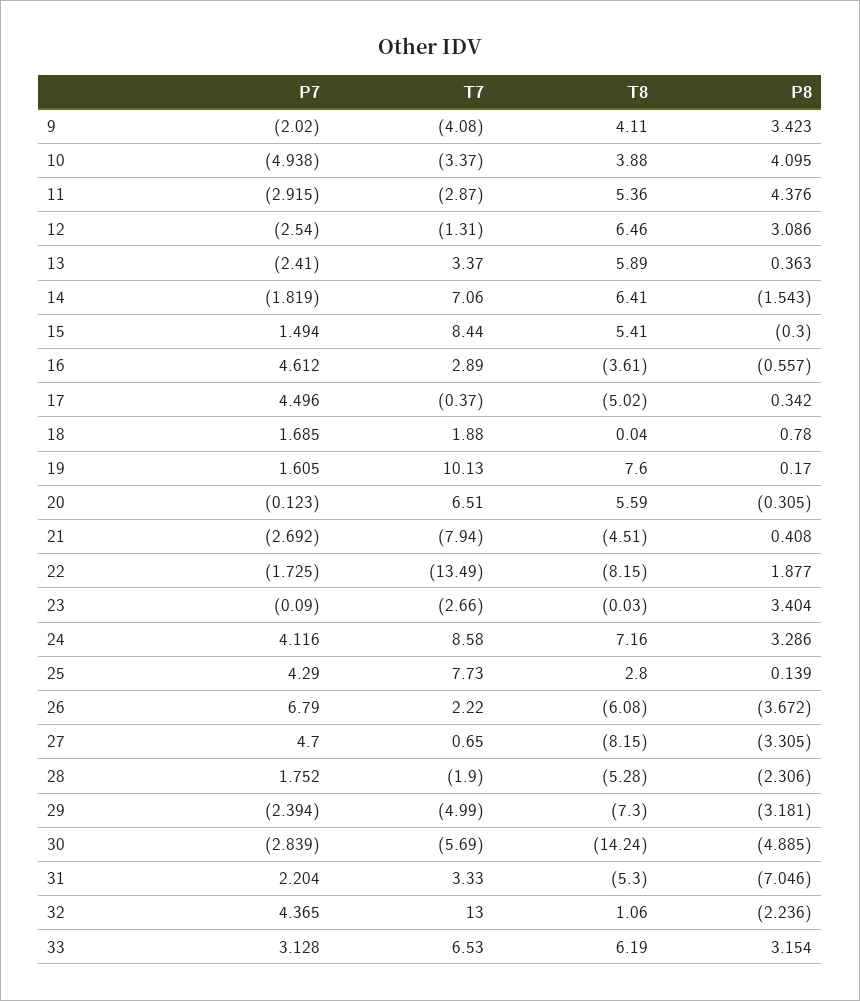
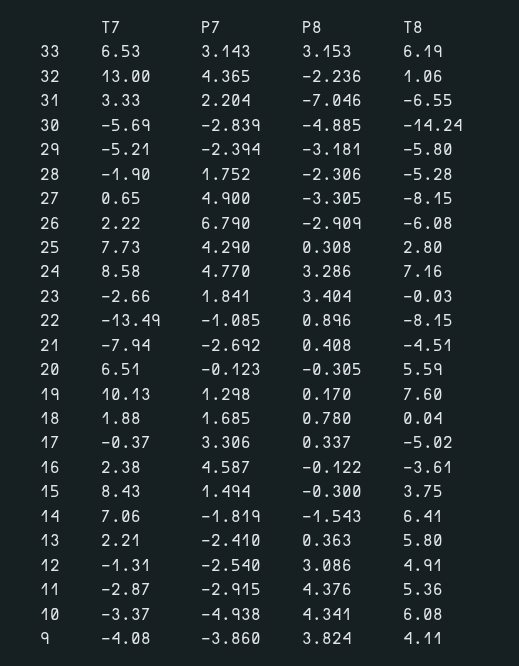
P7, 9: -2.02 -> -3.86
P8, 9: 3.423 -> 3.824
T8, 10: 3.88 -> 6.08
P8, 10: 4.095 -> 4.341
T8, 12: 6.46 -> 4.91
T7, 13: 3.37 -> 2.21
T8, 13: 5.89 -> 5.8
T7, 15: 8.44 -> 8.43
T8, 15: 5.41 -> 3.75
P7, 16: 4.612 -> 4.587
T7, 16: 2.89 -> 2.38
P8, 16: -0.557 -> -0.122
P7, 17: 4.496 -> 3.306
P8, 17: 0.342 -> 0.337
P7, 19: 1.605 -> 1.298
P7, 22: -1.725 -> -1.085
P8, 22: 1.877 -> 0.896
P7, 23: -0.09 -> 1.841
P7, 24: 4.116 -> 4.77
P8, 25: 0.139 -> 0.308
P8, 26: -3.672 -> -2.909
P7, 27: 4.7 -> 4.9
T7, 29: -4.99 -> -5.21
T8, 29: -7.3 -> -5.8
T8, 31: -5.3 -> -6.55
P7, 33: 3.128 -> 3.143
P8, 33: 3.154 -> 3.153

